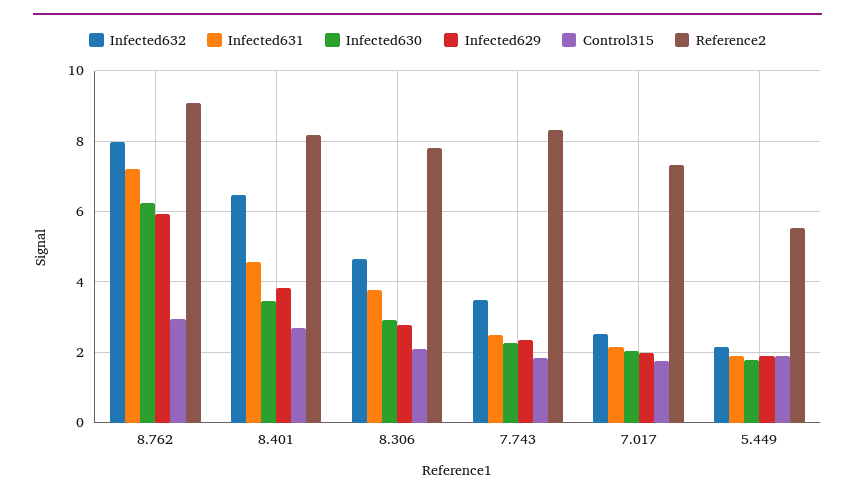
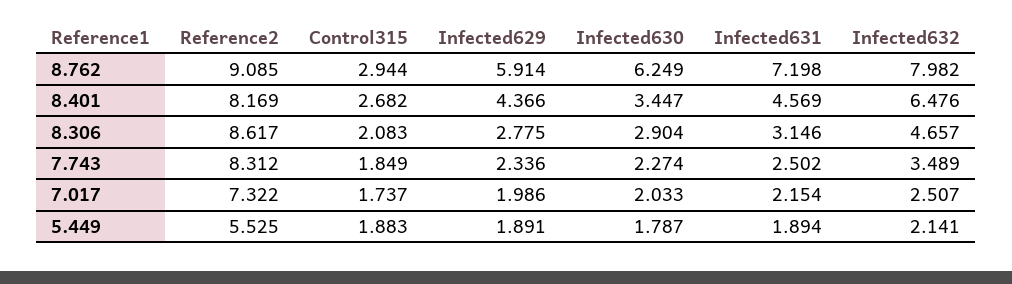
Infected629, 8.401: 3.8 -> 4.366
Infected631, 8.306: 3.8 -> 3.146
Reference2, 8.306: 7.8 -> 8.617

